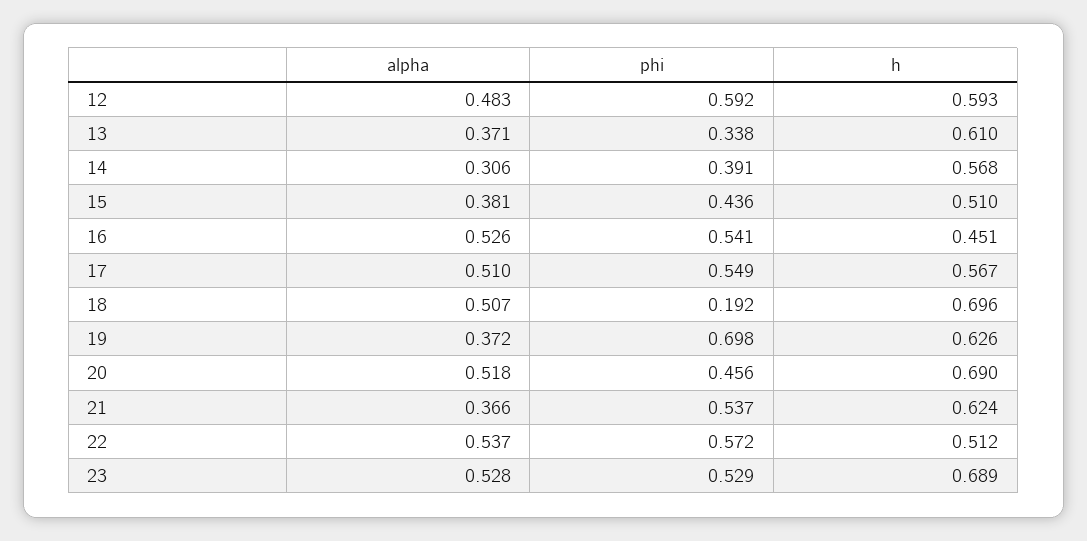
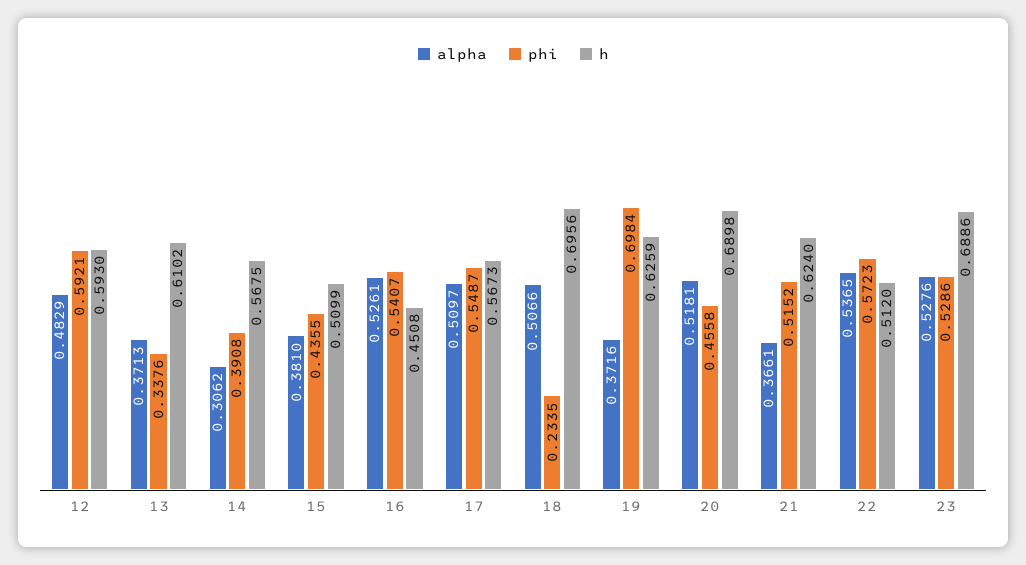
phi, 18: 0.192 -> 0.2335
phi, 21: 0.537 -> 0.5152

